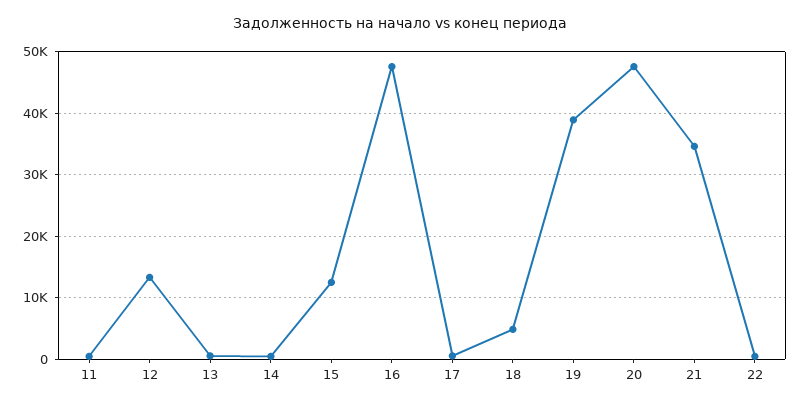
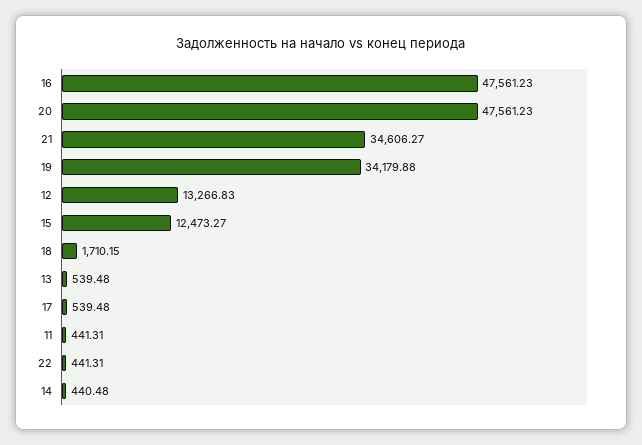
18: 5000 -> 1710.15
19: 39000 -> 34179.88

